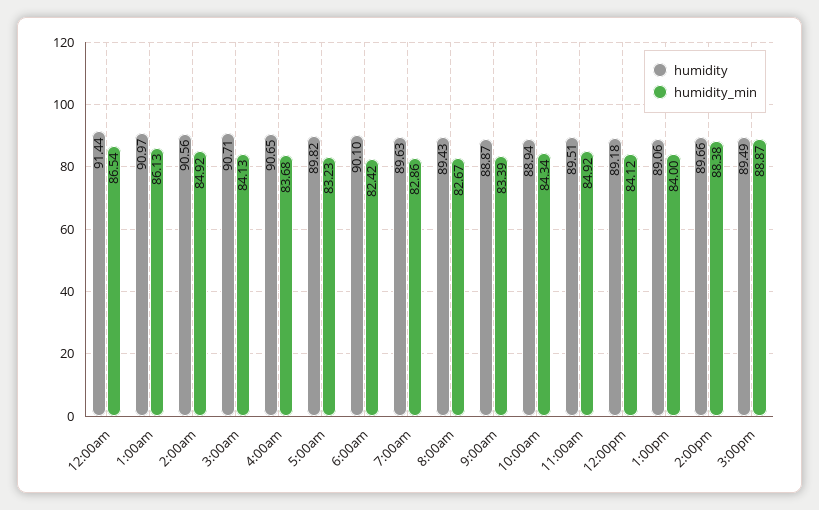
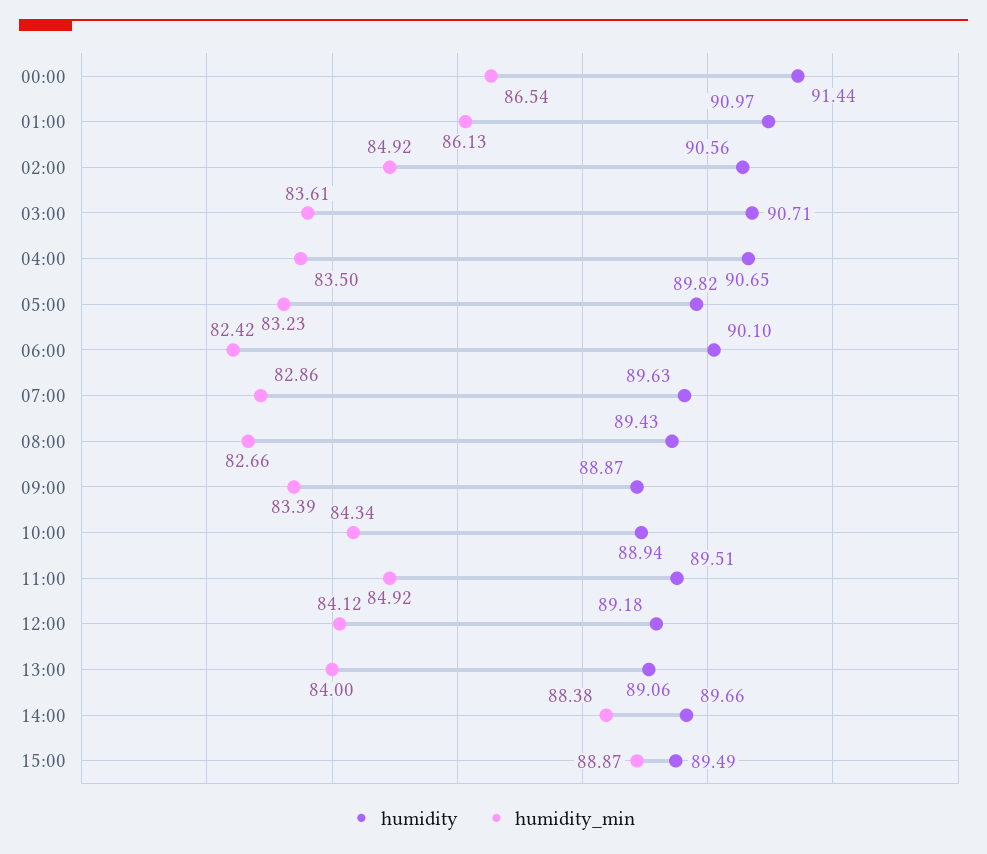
humidity_min, 3:00am: 84.13 -> 83.61
humidity_min, 4:00am: 83.68 -> 83.5
humidity_min, 8:00am: 82.67 -> 82.66

